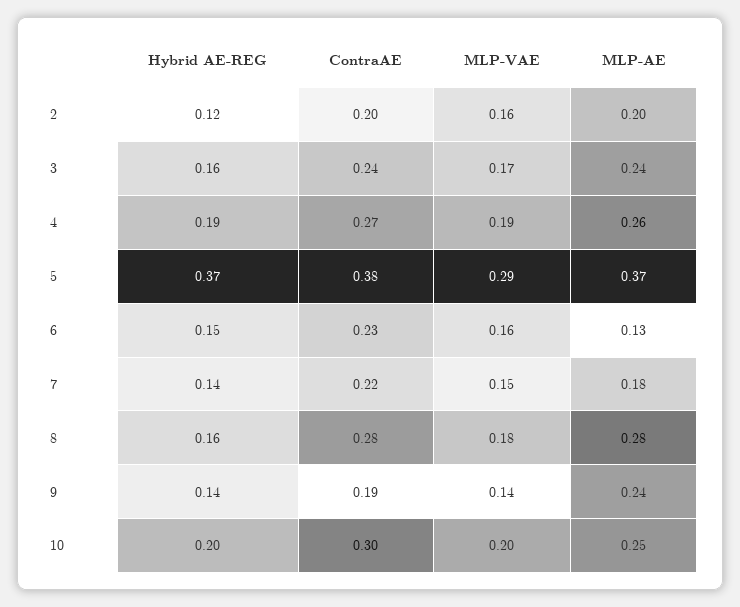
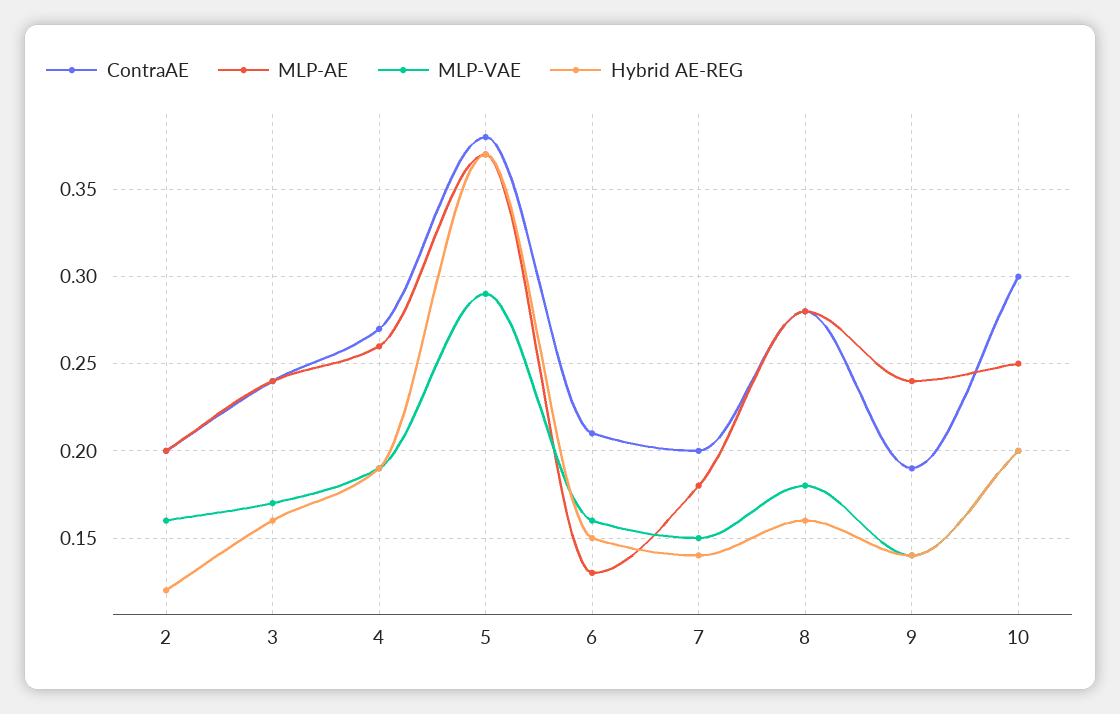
ContraAE, 6: 0.23 -> 0.21
ContraAE, 7: 0.22 -> 0.2

